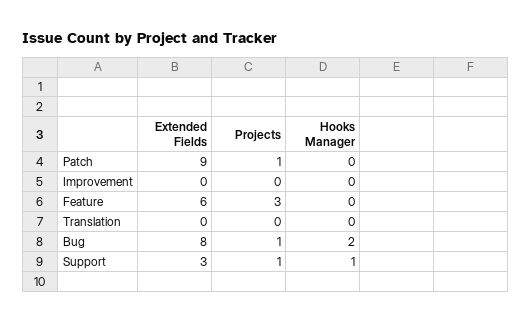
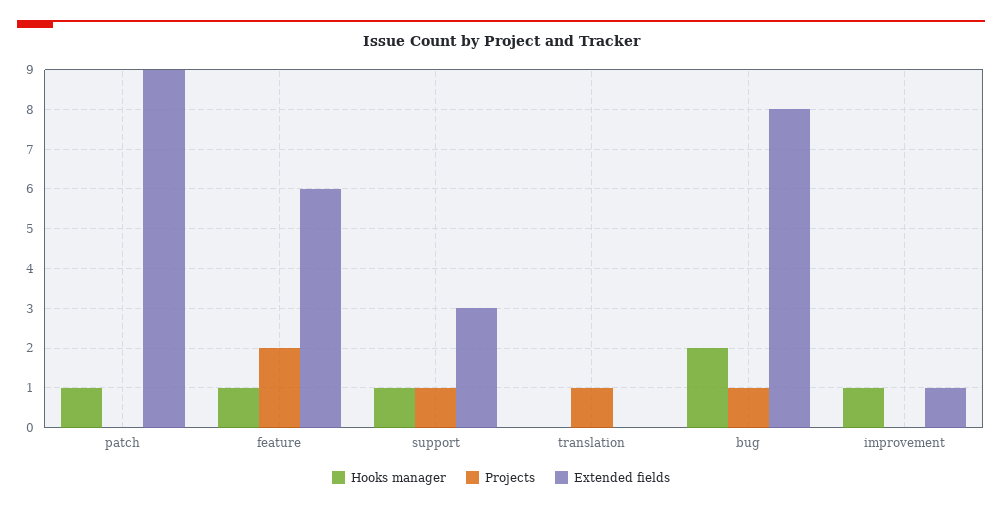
Projects, Patch: 1 -> 0
Hooks Manager, Patch: 0 -> 1
Extended Fields, Improvement: 0 -> 1
Hooks Manager, Improvement: 0 -> 1
Projects, Feature: 3 -> 2
Hooks Manager, Feature: 0 -> 1
Projects, Translation: 0 -> 1

